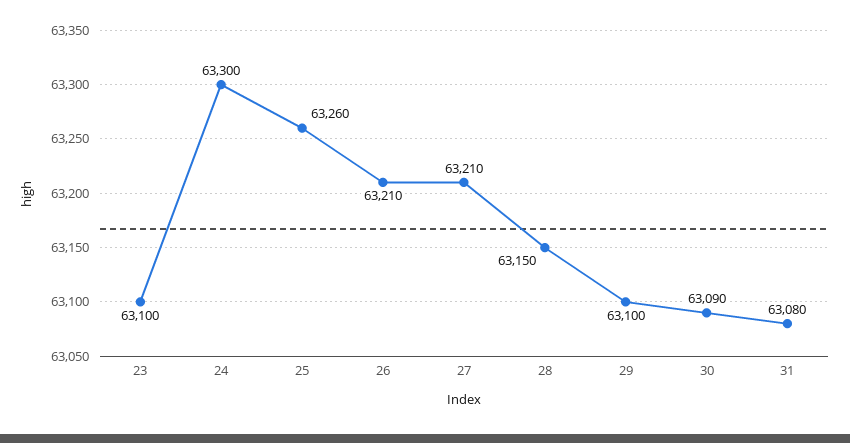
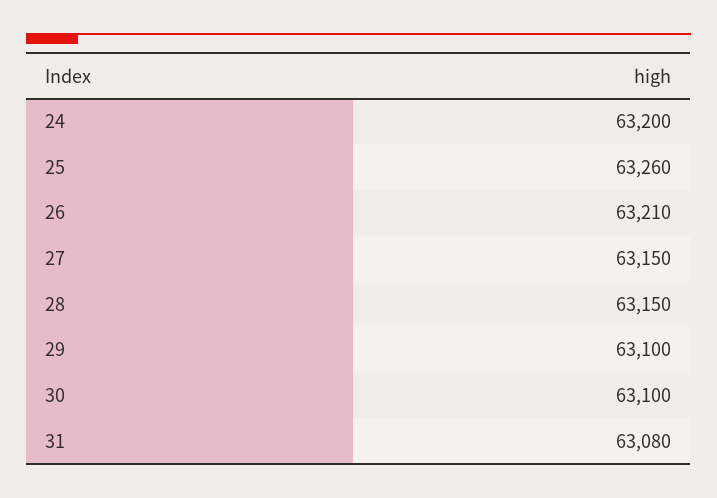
23: 63100 -> none
24: 63300 -> 63200
27: 63210 -> 63150
30: 63090 -> 63100

